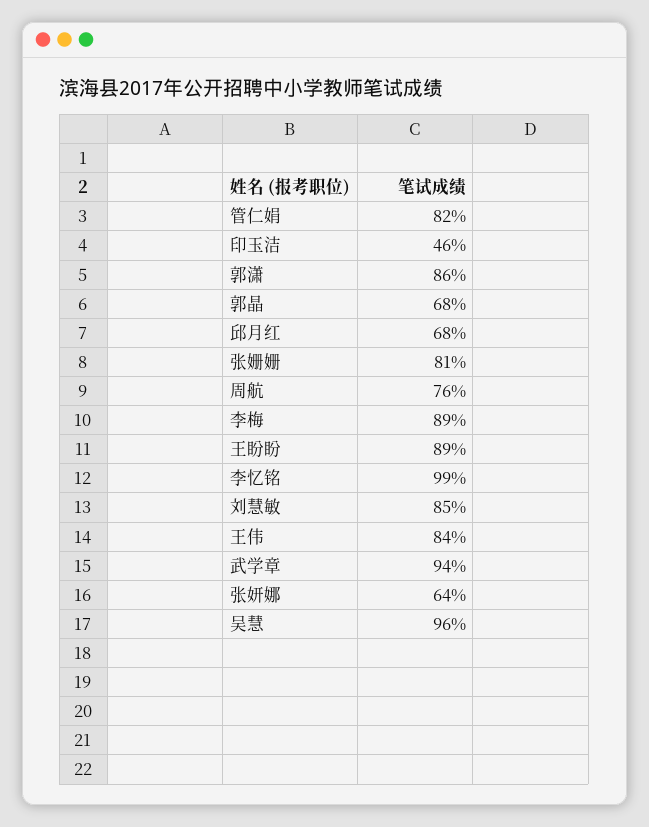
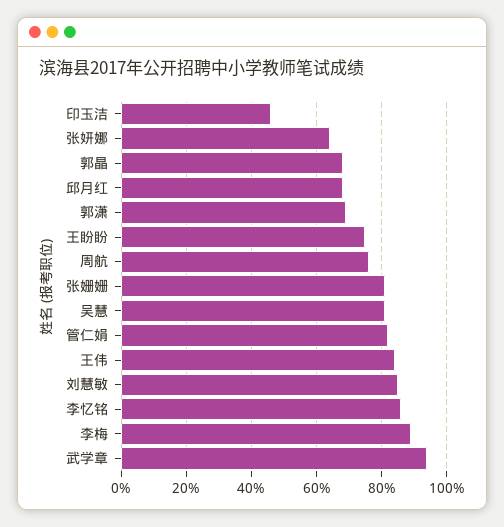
郭潇: 86 -> 70
王盼盼: 89 -> 75
李忆铭: 99 -> 85
吴慧: 96 -> 80

